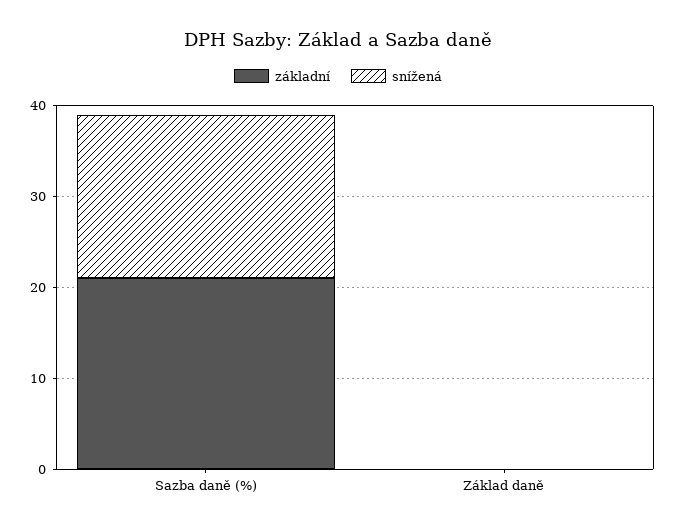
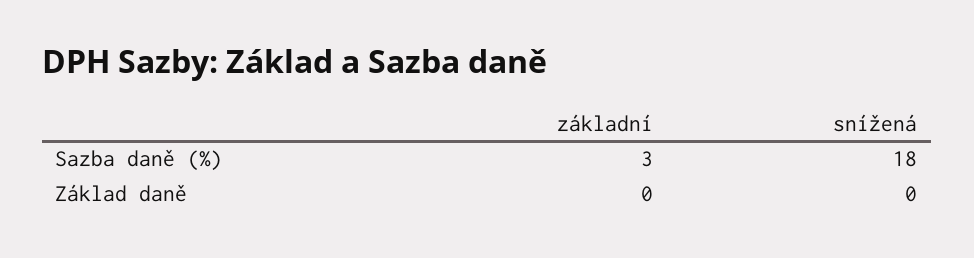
základní, Sazba daně (%): 21 -> 3

